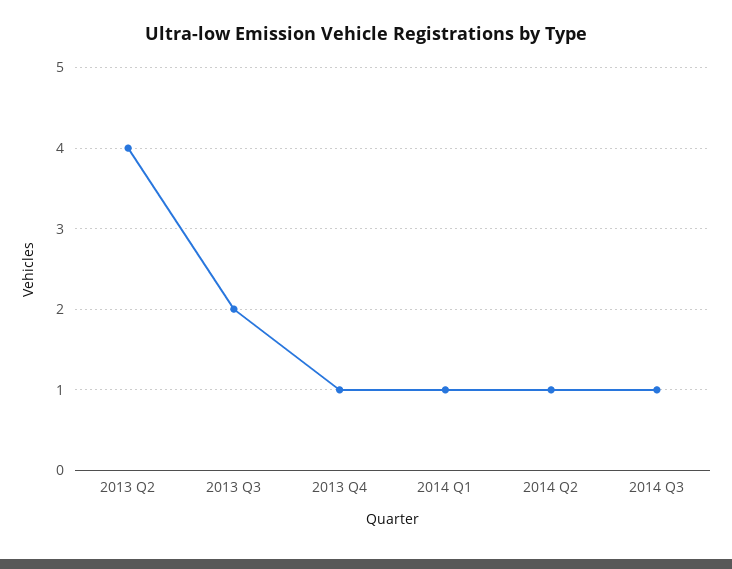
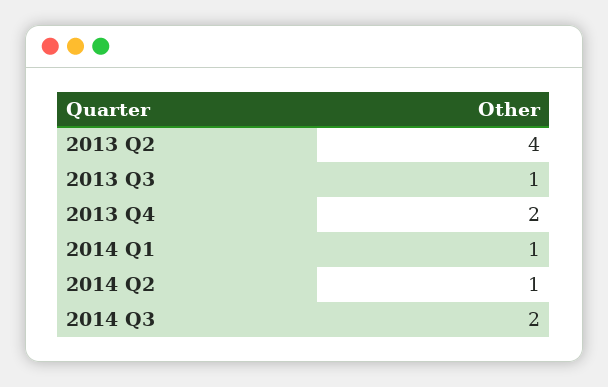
2013 Q3: 2 -> 1
2013 Q4: 1 -> 2
2014 Q3: 1 -> 2

